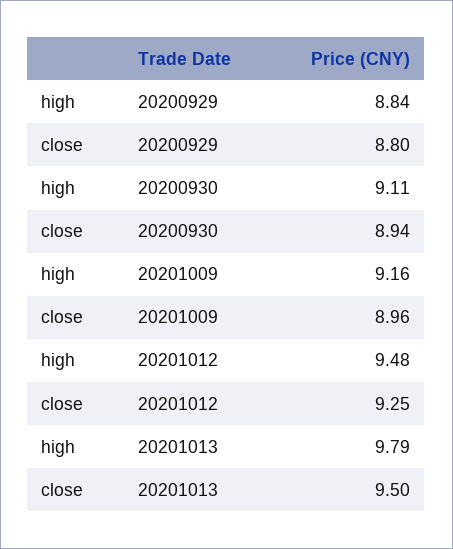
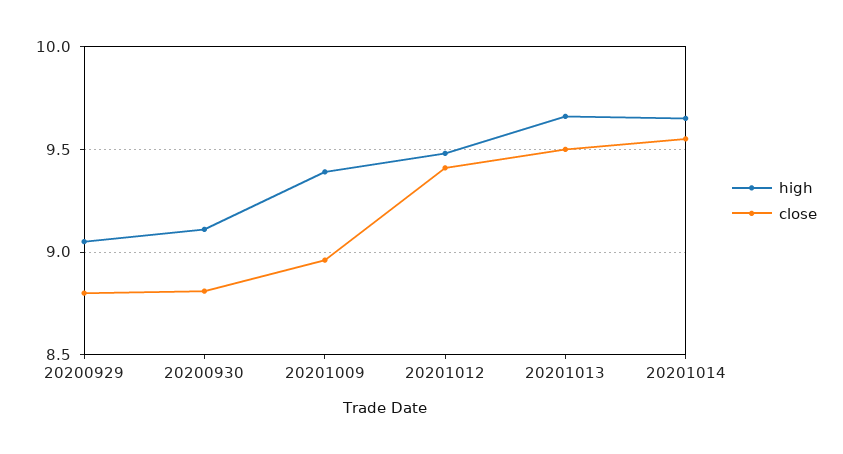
high, 20200929: 8.84 -> 9.05
close, 20200930: 8.94 -> 8.8
high, 20201009: 9.16 -> 9.4
close, 20201012: 9.25 -> 9.4
high, 20201013: 9.79 -> 9.65
high, 20201014: none -> 9.65
close, 20201014: none -> 9.55

